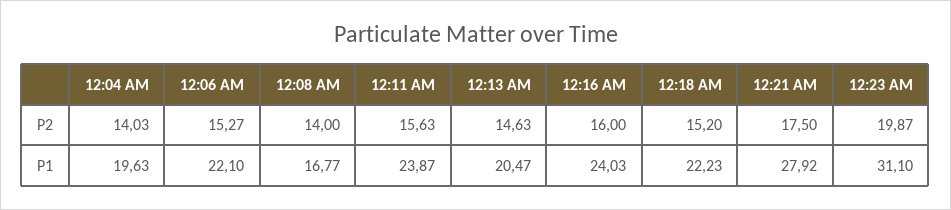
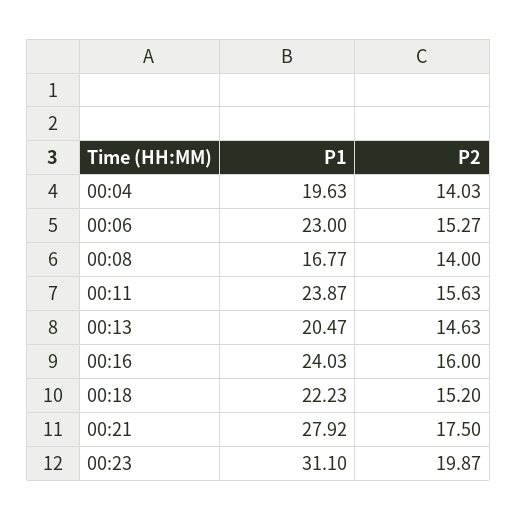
12:06 AM, P1: 22.1 -> 23

